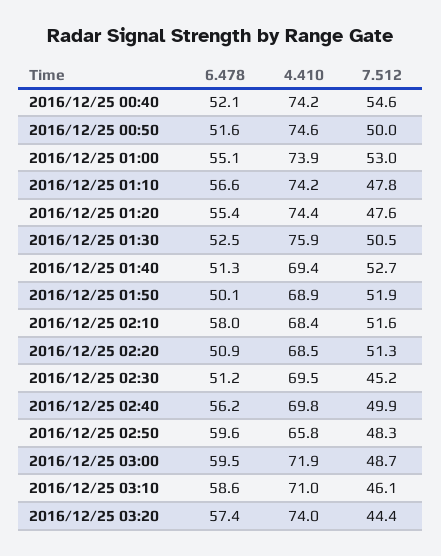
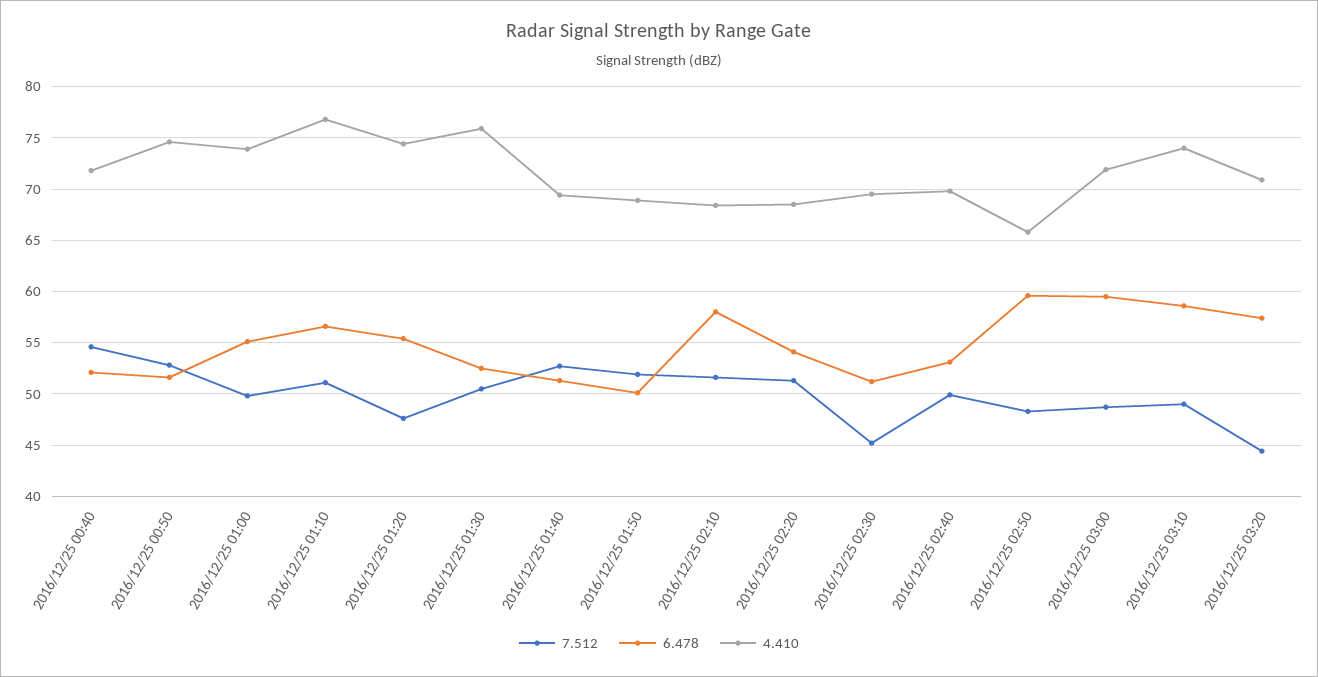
4.410, 2016/12/25 00:40: 74.2 -> 72
7.512, 2016/12/25 00:50: 50 -> 53
7.512, 2016/12/25 01:00: 53 -> 50
4.410, 2016/12/25 01:10: 74.2 -> 77
7.512, 2016/12/25 01:10: 47.8 -> 51
6.478, 2016/12/25 02:20: 50.9 -> 54
6.478, 2016/12/25 02:40: 56.2 -> 53
4.410, 2016/12/25 03:10: 71 -> 74
7.512, 2016/12/25 03:10: 46.1 -> 49
4.410, 2016/12/25 03:20: 74 -> 71

